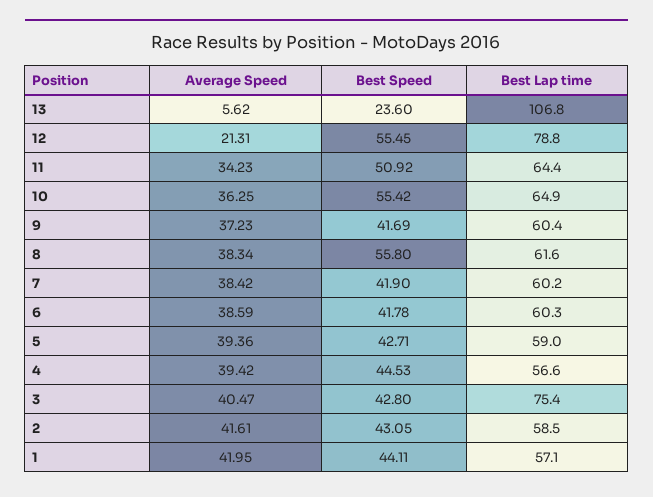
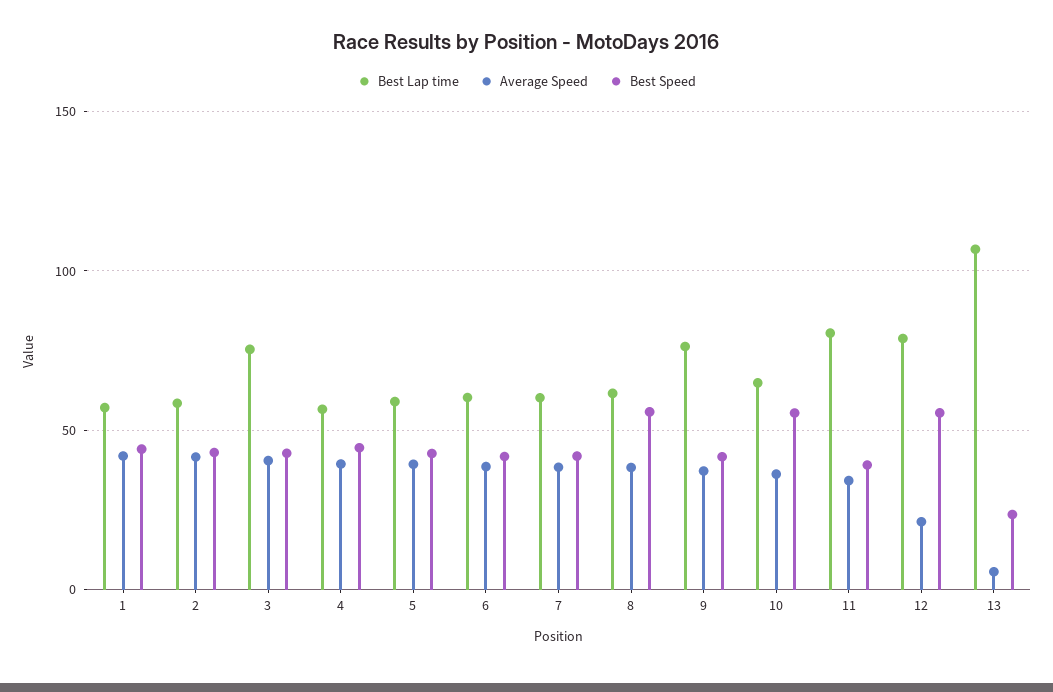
Best Speed, 11: 50.92 -> 40
Best Lap time, 11: 64.4 -> 80
Best Lap time, 9: 60.4 -> 75

